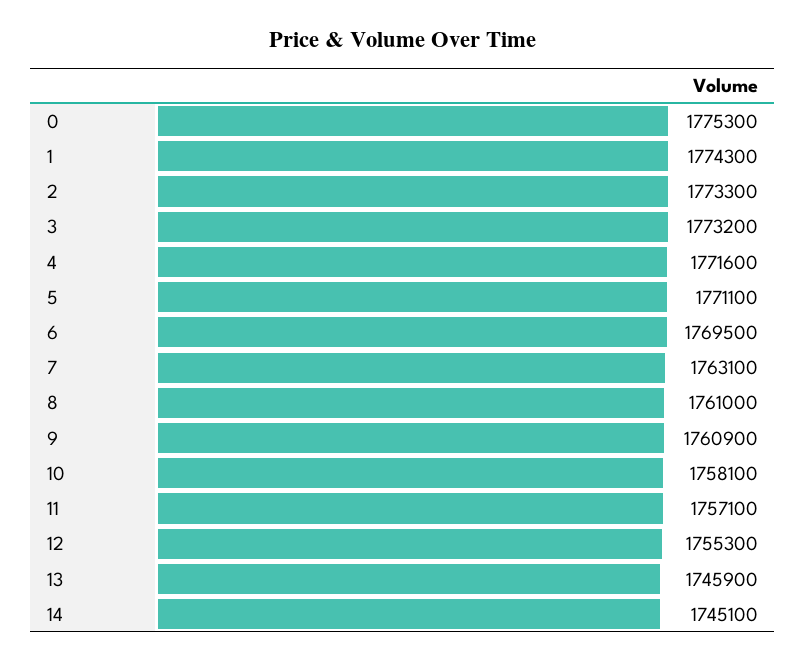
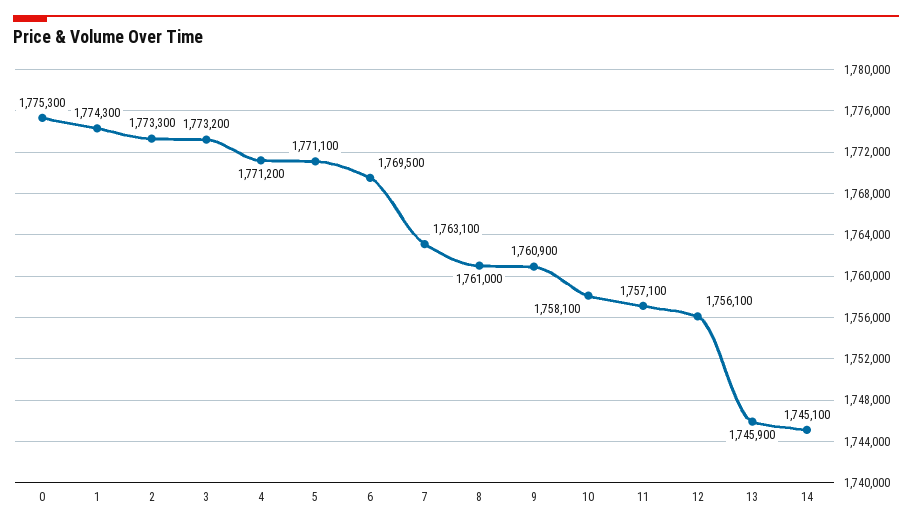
4: 1771600 -> 1771200
12: 1755300 -> 1756100

